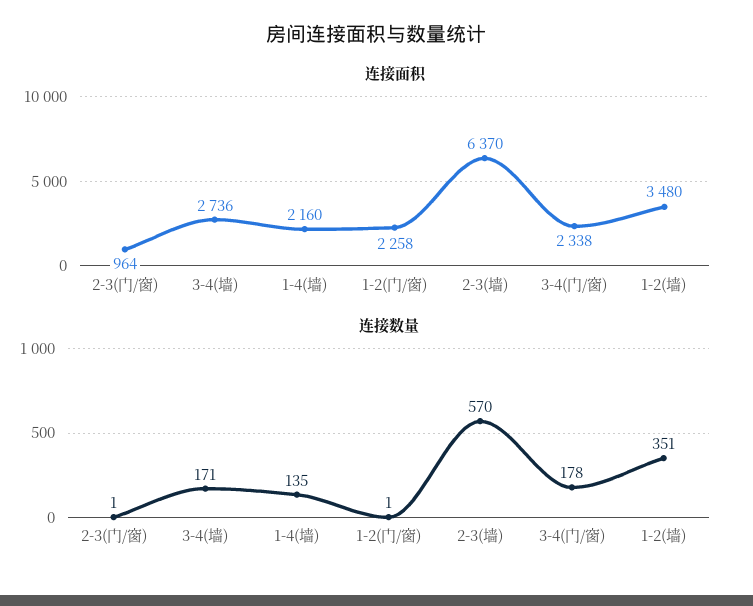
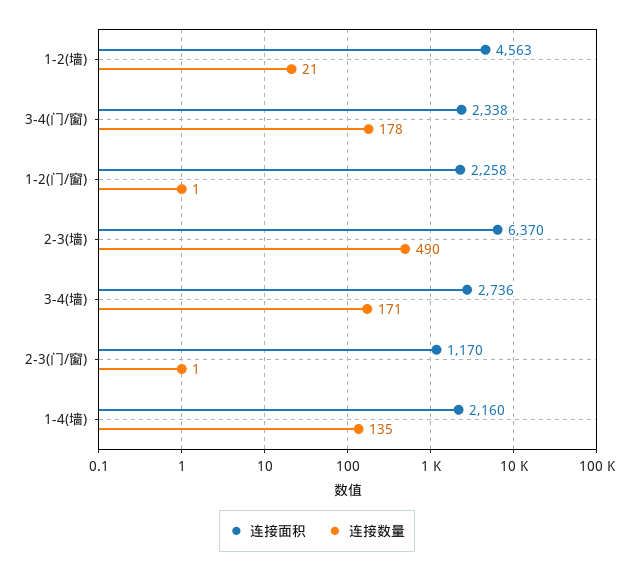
连接面积, 2-3(门/窗): 964 -> 1170
连接面积, 1-2(墙): 3480 -> 4563
连接数量, 2-3(墙): 570 -> 490
连接数量, 1-2(墙): 351 -> 21

